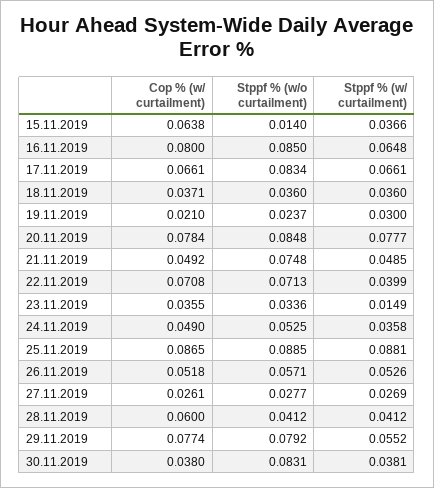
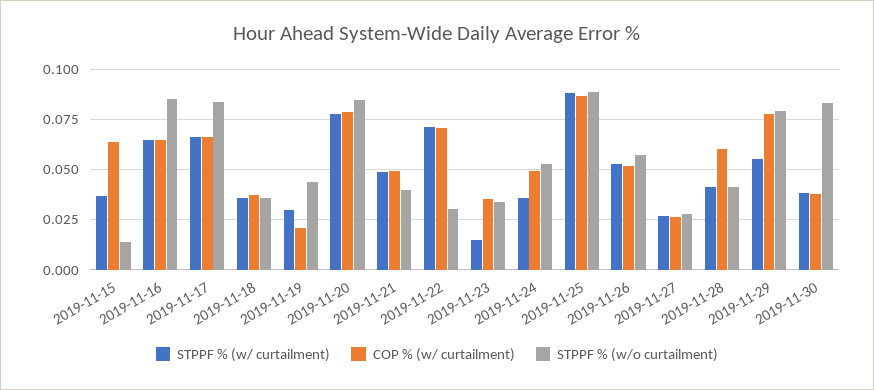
Cop % (w/ curtailment), 16.11.2019: 0.08 -> 0.065
Stppf % (w/o curtailment), 19.11.2019: 0.0237 -> 0.045
Stppf % (w/o curtailment), 21.11.2019: 0.0748 -> 0.04
Stppf % (w/o curtailment), 22.11.2019: 0.0713 -> 0.03
Stppf % (w/ curtailment), 22.11.2019: 0.0399 -> 0.07

